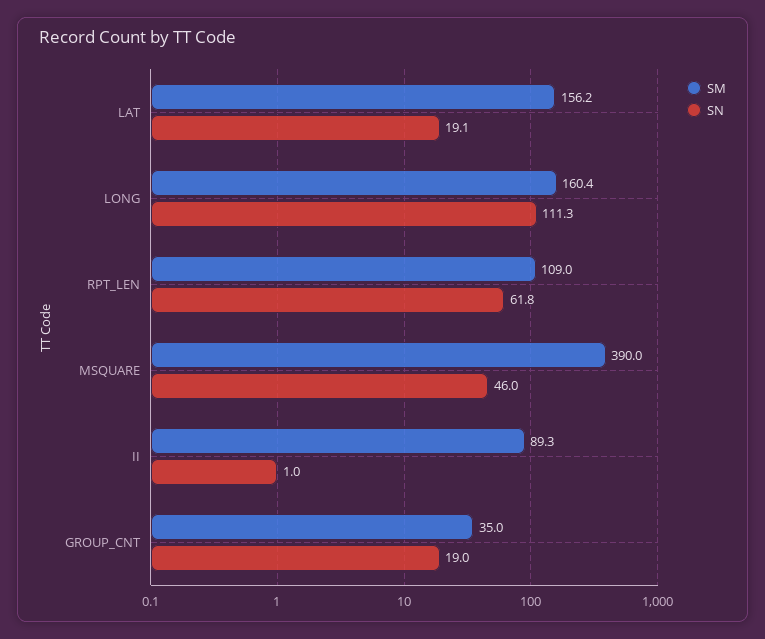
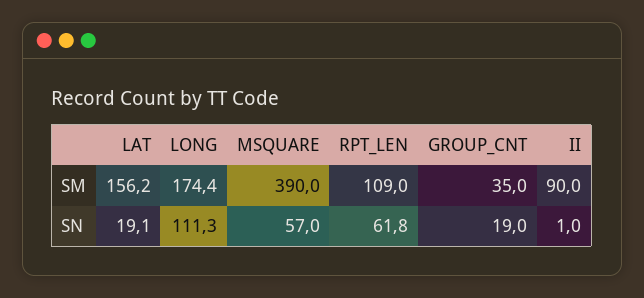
SM, LONG: 160.4 -> 174.4
SN, MSQUARE: 46 -> 57
SM, II: 89.3 -> 90

